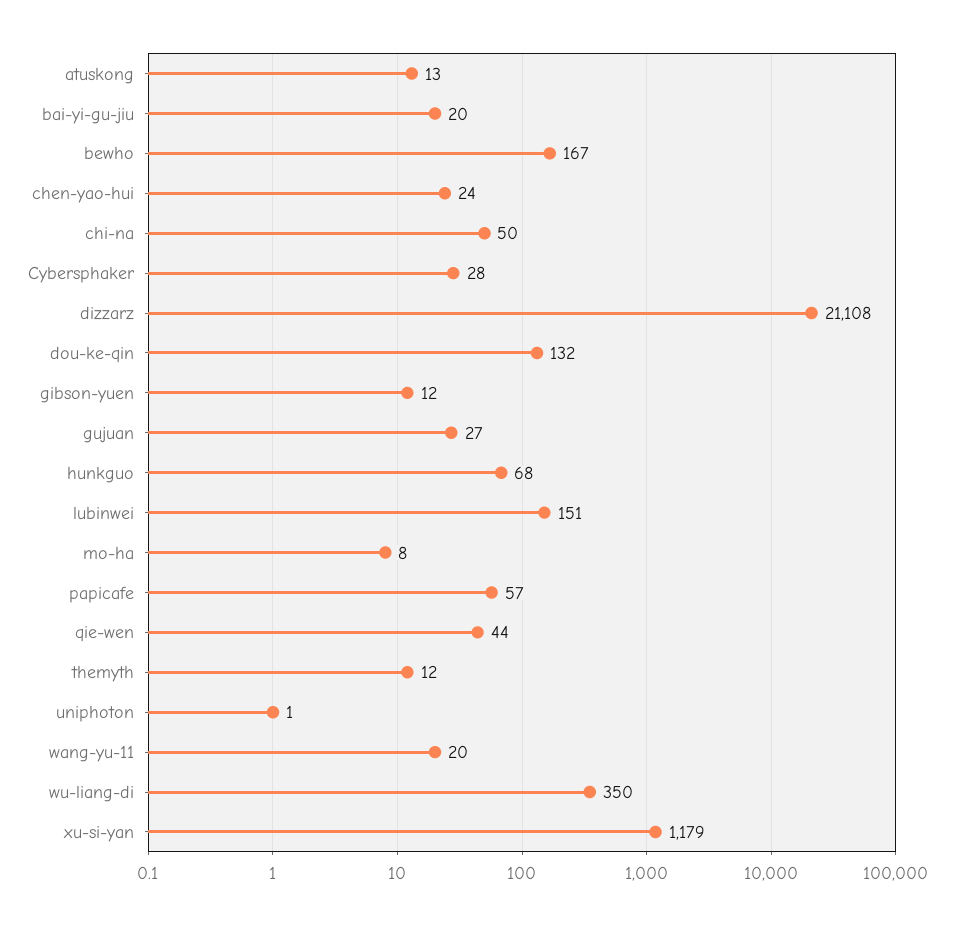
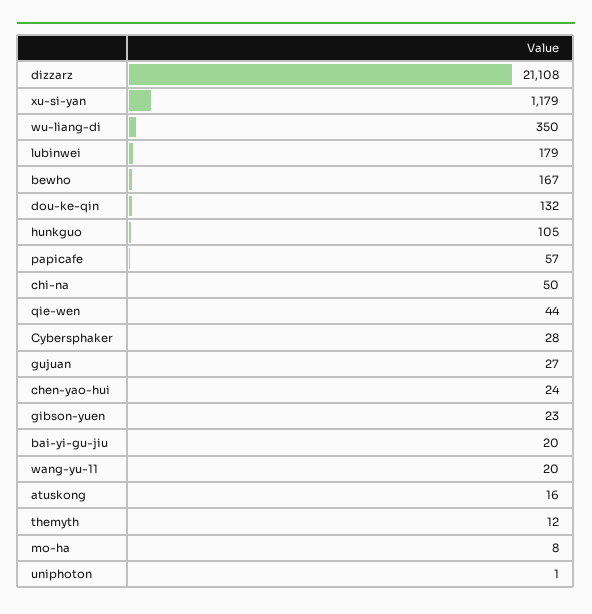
atuskong: 13 -> 16
gibson-yuen: 12 -> 23
hunkguo: 68 -> 105
lubinwei: 151 -> 179

